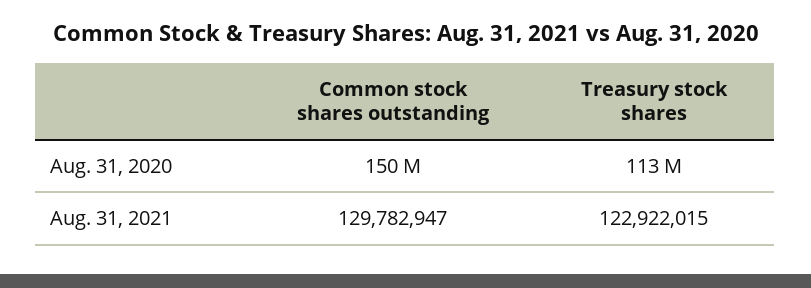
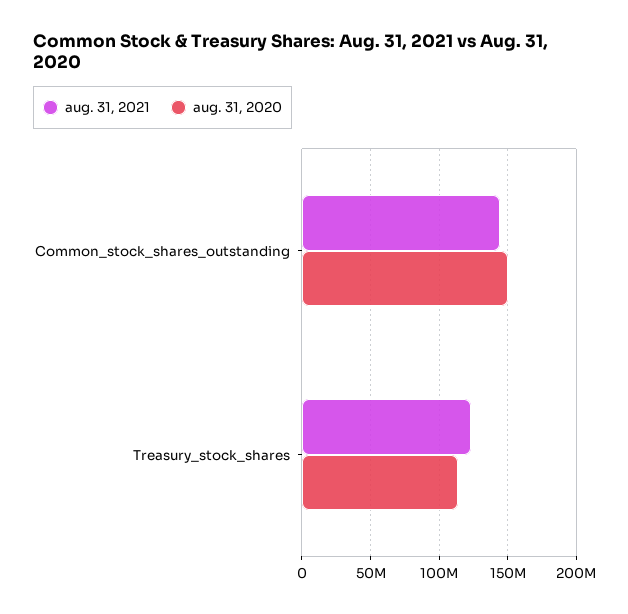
Aug. 31, 2021, Common stock shares outstanding: 129782947 -> 145000000

